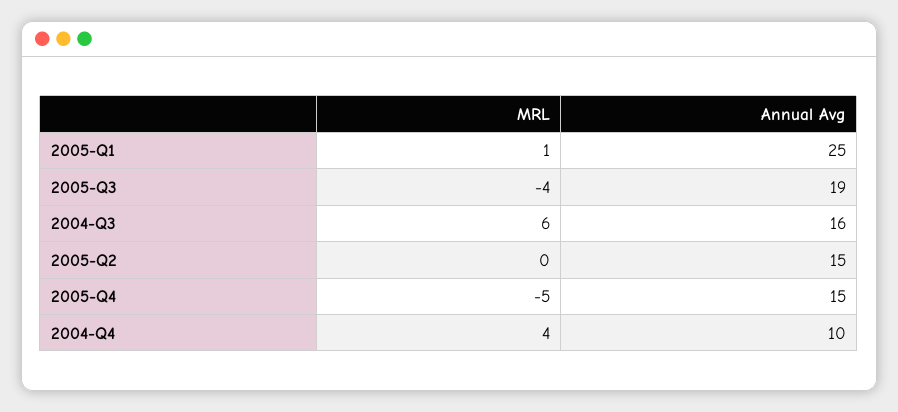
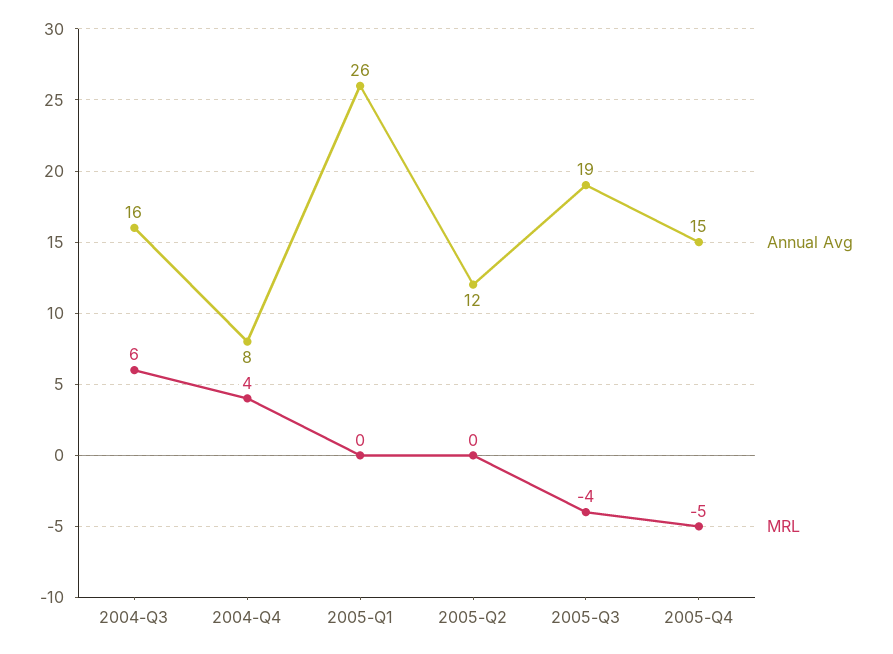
MRL, 2005-Q1: 1 -> 0
Annual Avg, 2005-Q1: 25 -> 26
Annual Avg, 2005-Q2: 15 -> 12
Annual Avg, 2004-Q4: 10 -> 8

